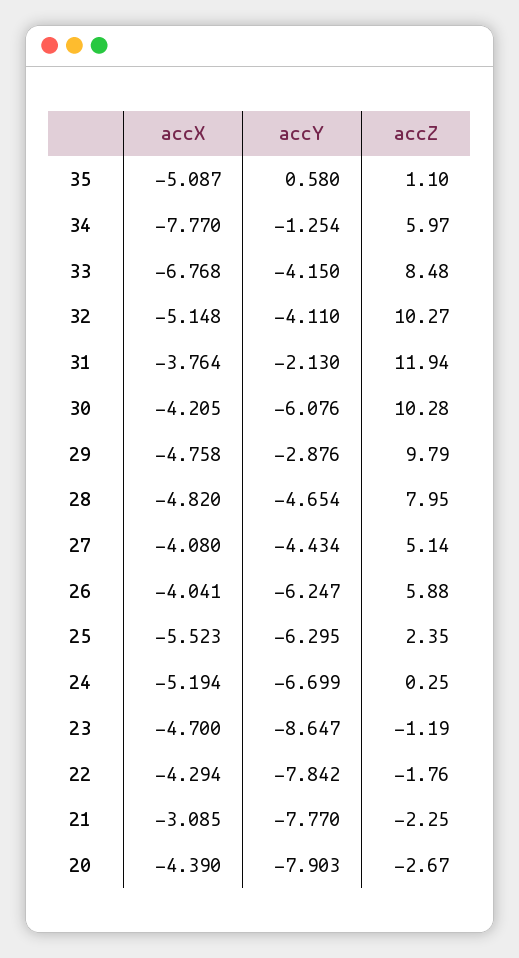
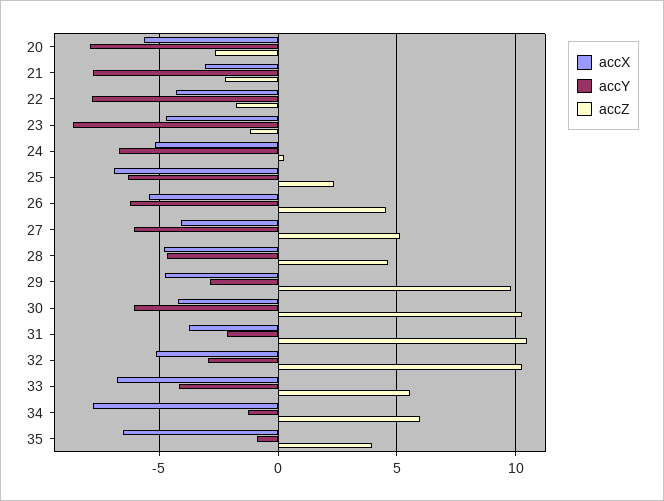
accX, 35: -5.087 -> -6.5
accY, 35: 0.58 -> -1
accZ, 35: 1.1 -> 4
accZ, 33: 8.48 -> 5.5
accY, 32: -4.11 -> -3
accZ, 31: 11.94 -> 10.5
accZ, 28: 7.95 -> 4.5
accY, 27: -4.434 -> -6
accX, 26: -4.041 -> -5.5
accZ, 26: 5.88 -> 4.5
accX, 25: -5.523 -> -7
accX, 20: -4.39 -> -5.5

